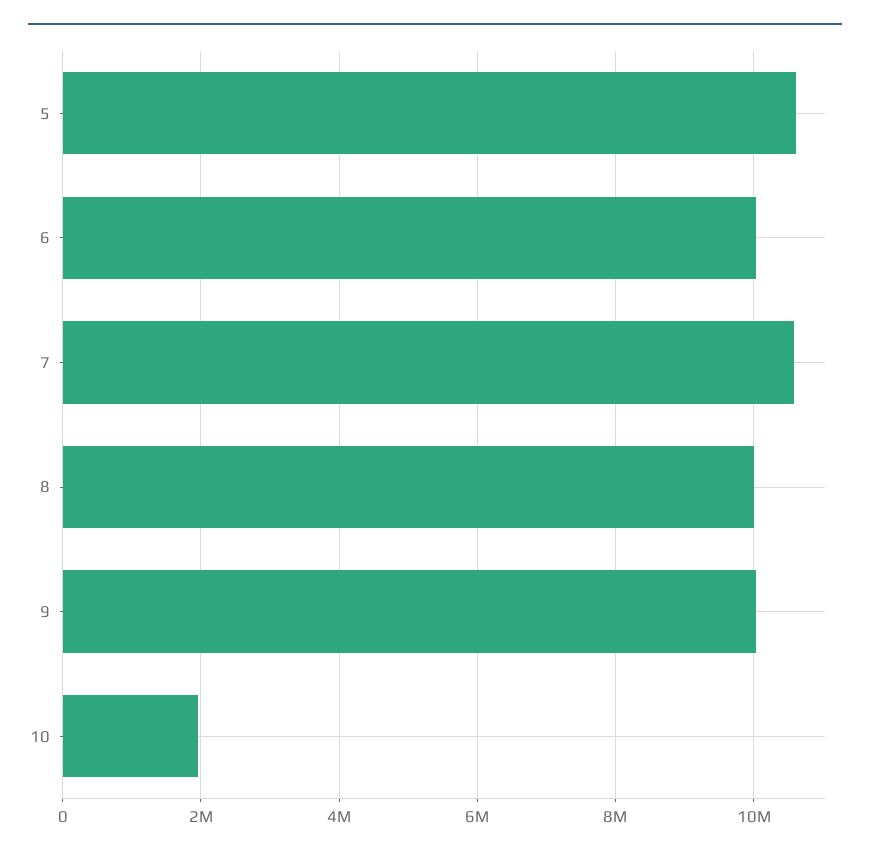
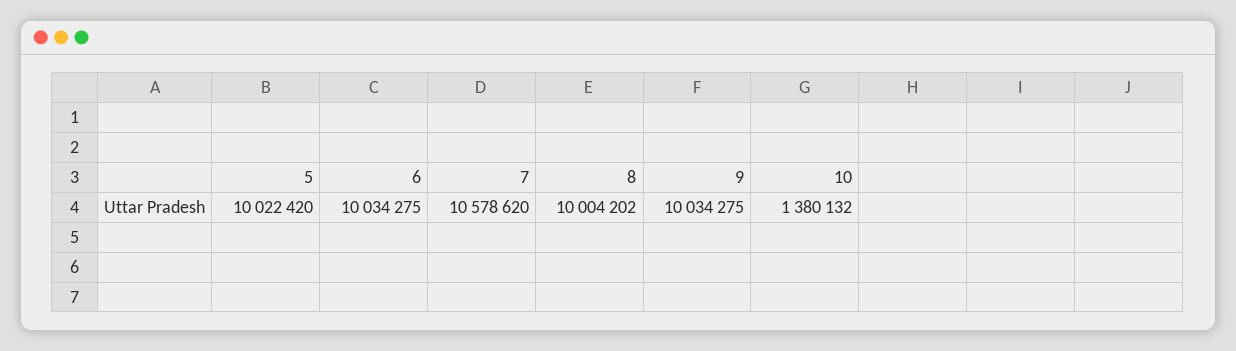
5: 10600000 -> 10022420
10: 2000000 -> 1380132

